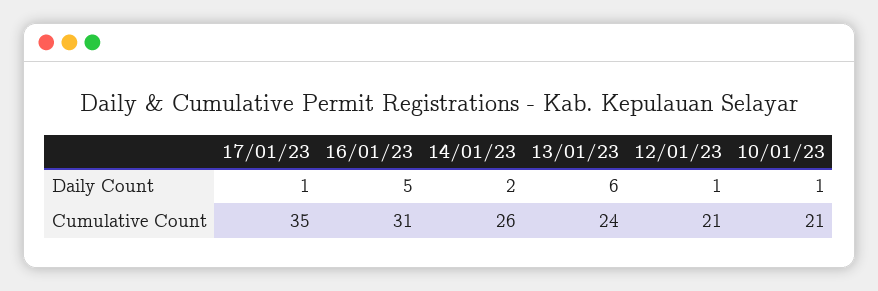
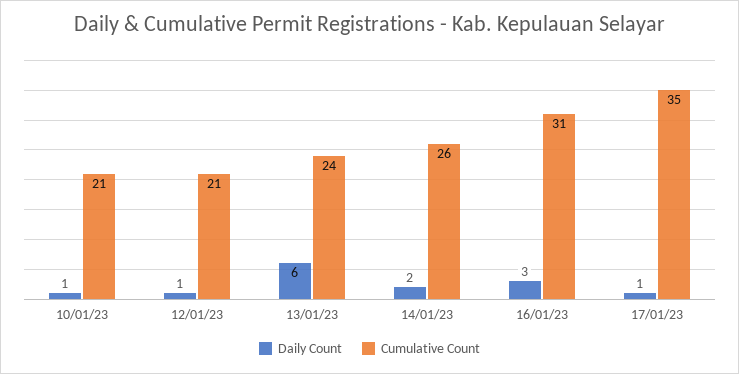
Daily Count, 16/01/23: 5 -> 3

